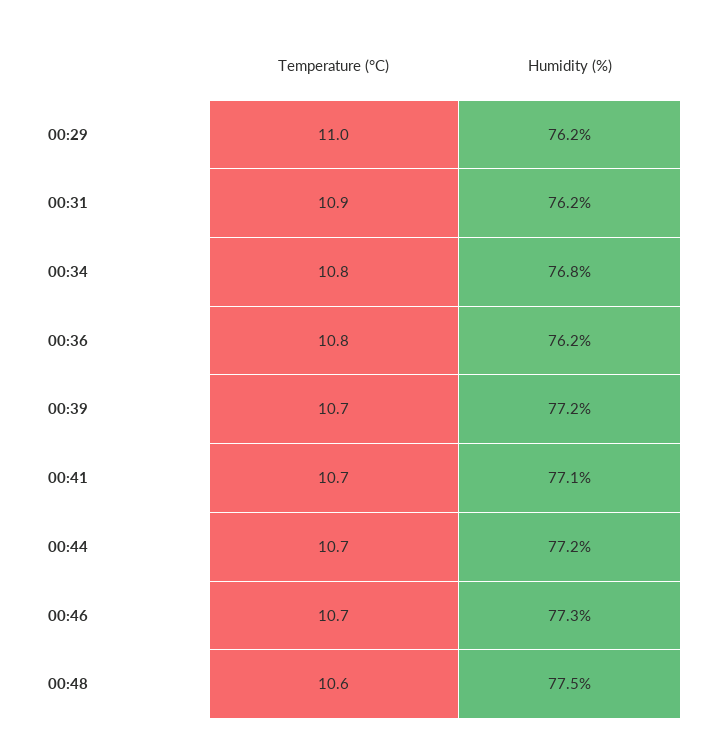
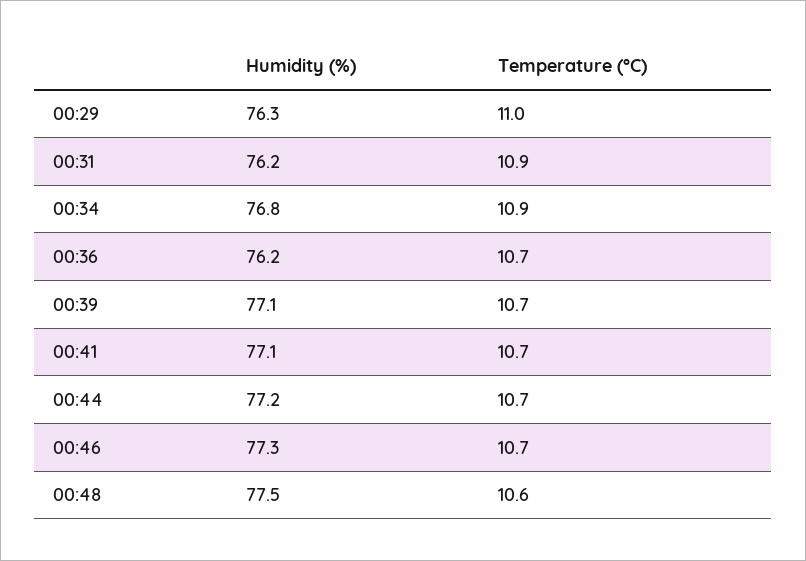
Humidity (%), 00:29: 76.2 -> 76.3
Temperature (°C), 00:34: 10.8 -> 10.9
Temperature (°C), 00:36: 10.8 -> 10.7
Humidity (%), 00:39: 77.2 -> 77.1

